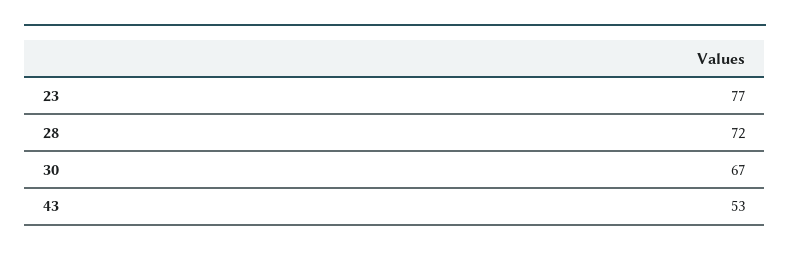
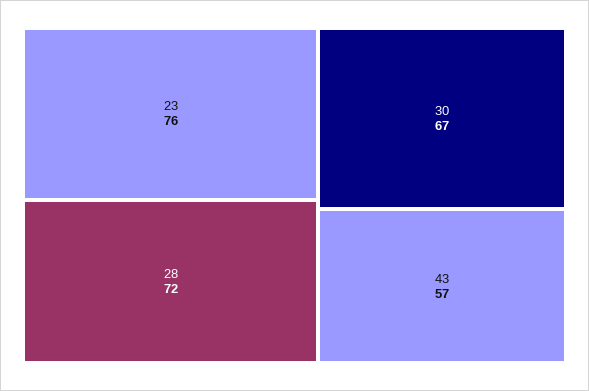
23: 77 -> 76
43: 53 -> 57

